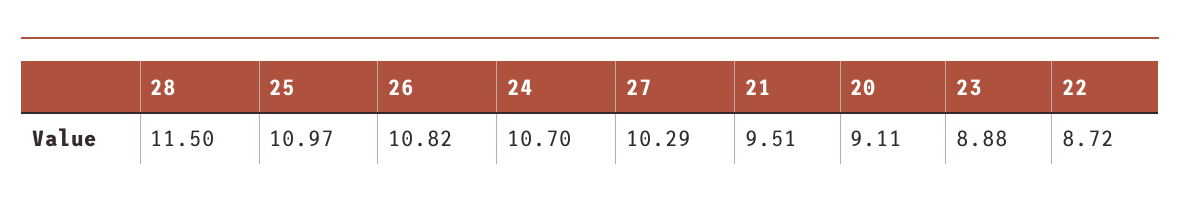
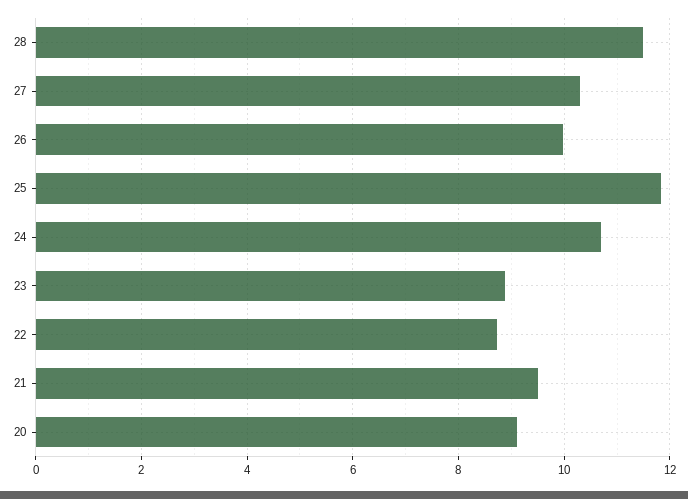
25: 10.97 -> 11.8
26: 10.82 -> 10

